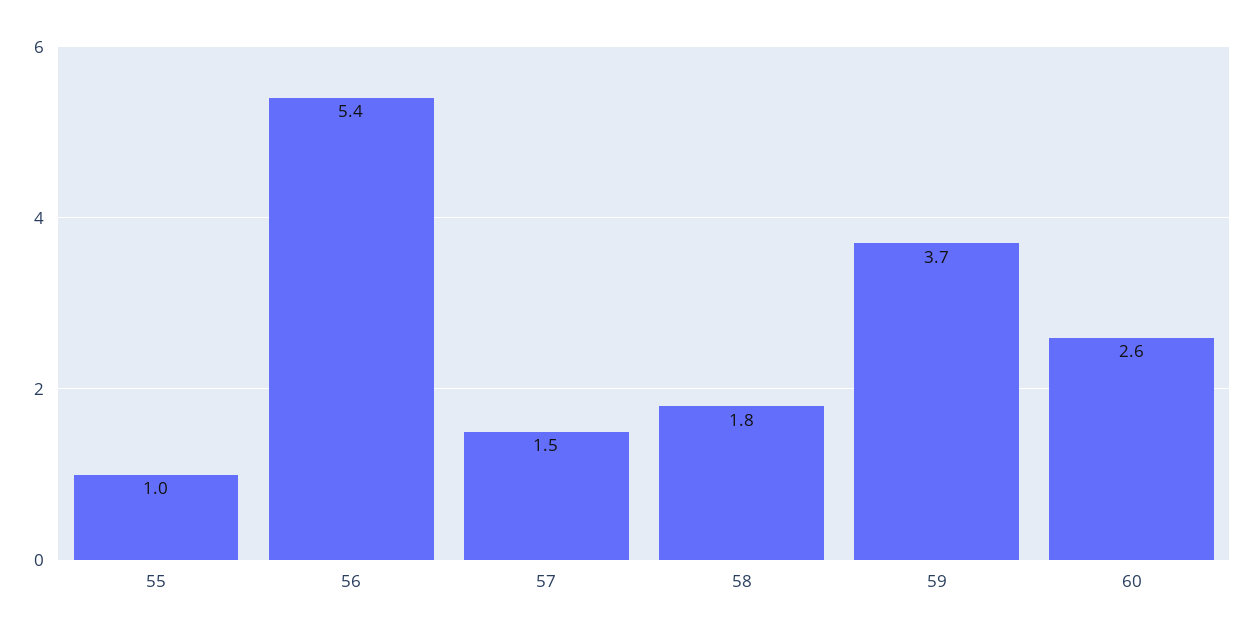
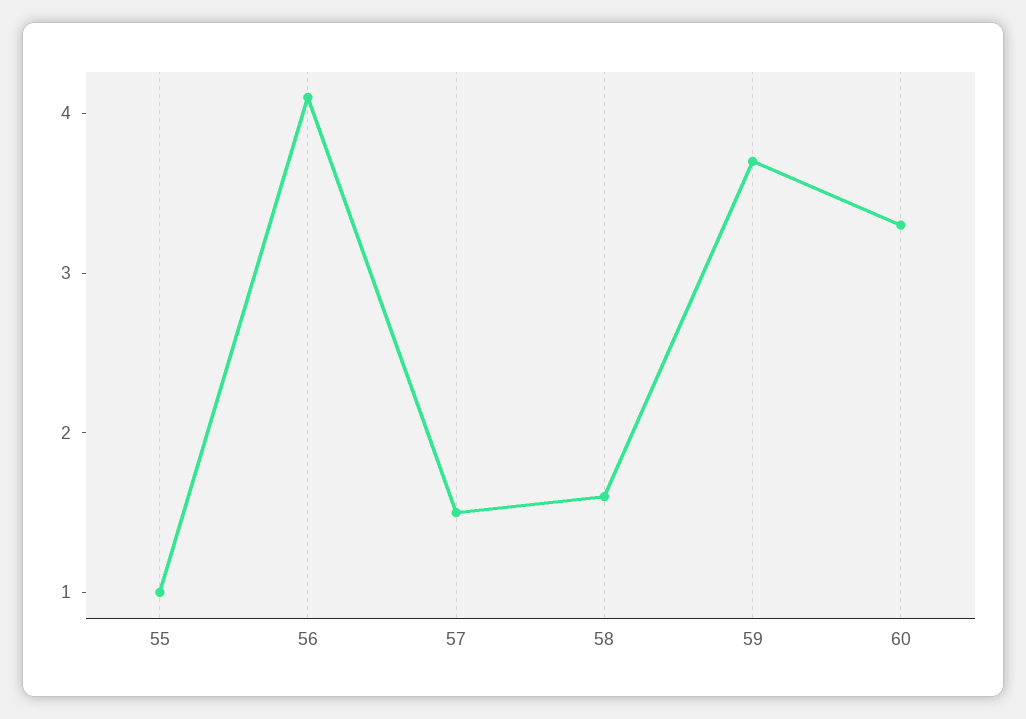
56: 5.4 -> 4.1
58: 1.8 -> 1.6
60: 2.6 -> 3.3

